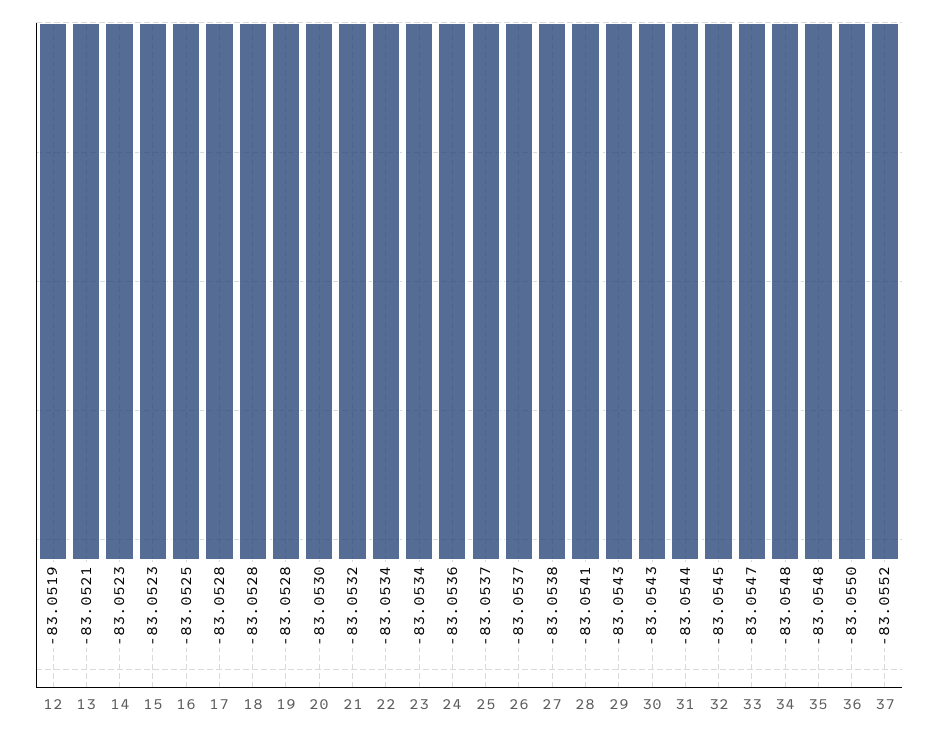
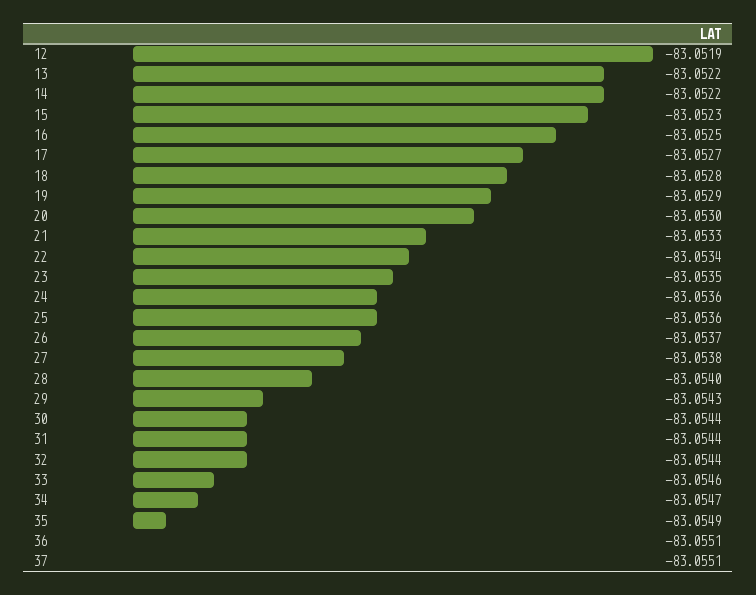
13: -83.0521 -> -83.0522
14: -83.0523 -> -83.0522
17: -83.0528 -> -83.0527
19: -83.0528 -> -83.0529
21: -83.0532 -> -83.0533
23: -83.0534 -> -83.0535
25: -83.0537 -> -83.0536
28: -83.0541 -> -83.054
30: -83.0543 -> -83.0544
32: -83.0545 -> -83.0544
33: -83.0547 -> -83.0546
34: -83.0548 -> -83.0547
35: -83.0548 -> -83.0549
36: -83.055 -> -83.0551
37: -83.0552 -> -83.0551

